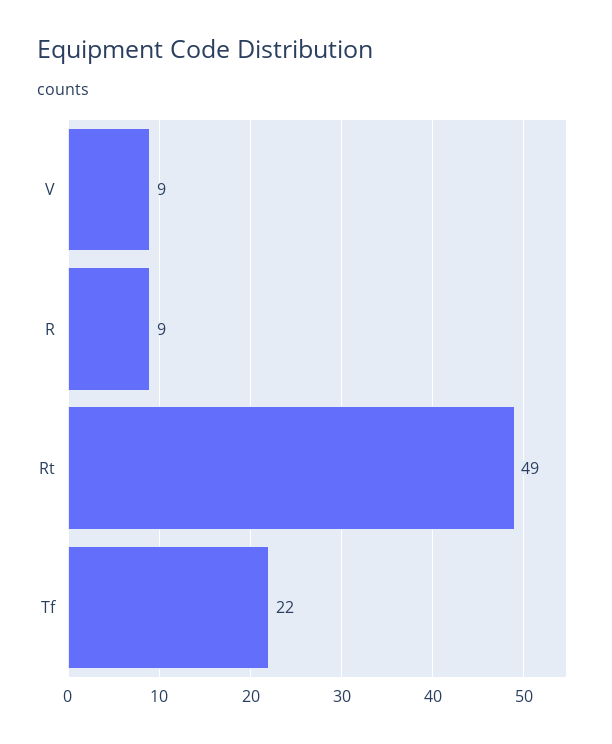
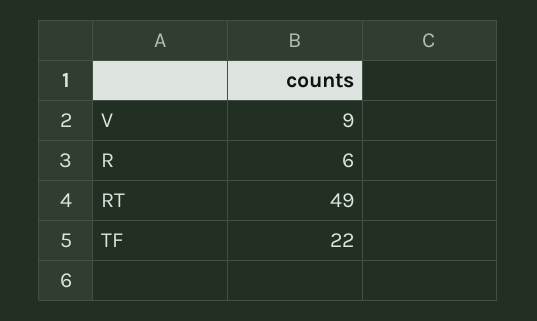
R: 9 -> 6

